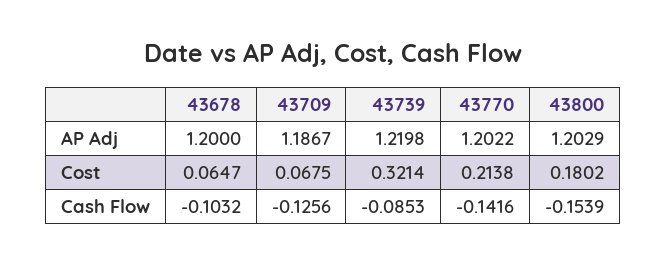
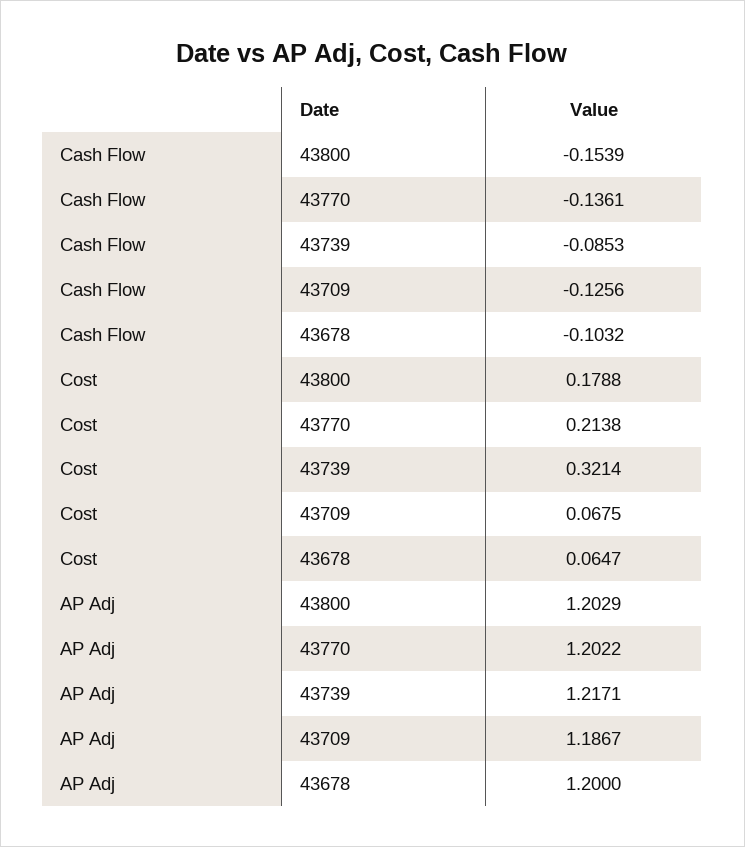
43739, AP Adj: 1.2198 -> 1.2171
43800, Cost: 0.1802 -> 0.1788
43770, Cash Flow: -0.1416 -> -0.1361

